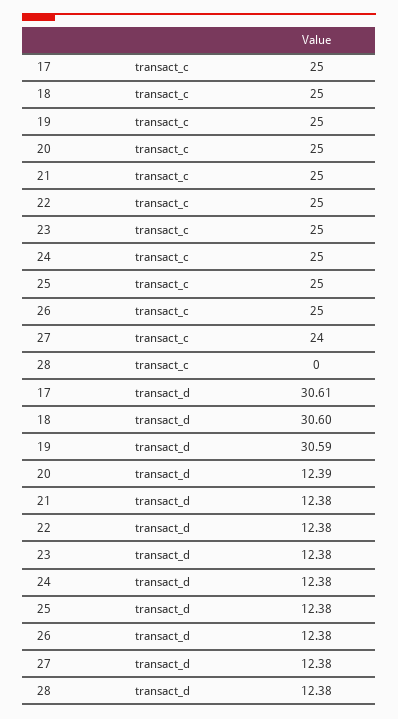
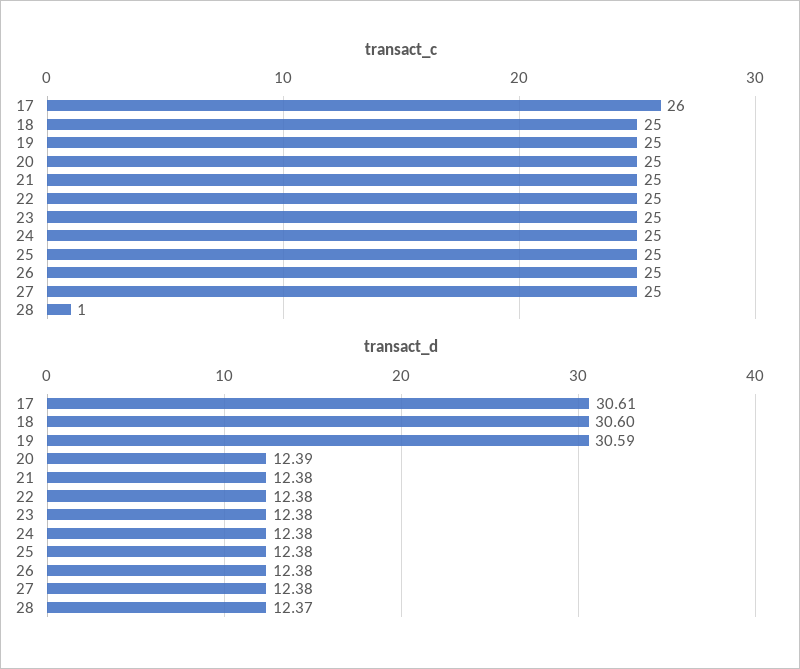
transact_c, 17: 25 -> 26
transact_c, 27: 24 -> 25
transact_c, 28: 0 -> 1
transact_d, 28: 12.38 -> 12.37

